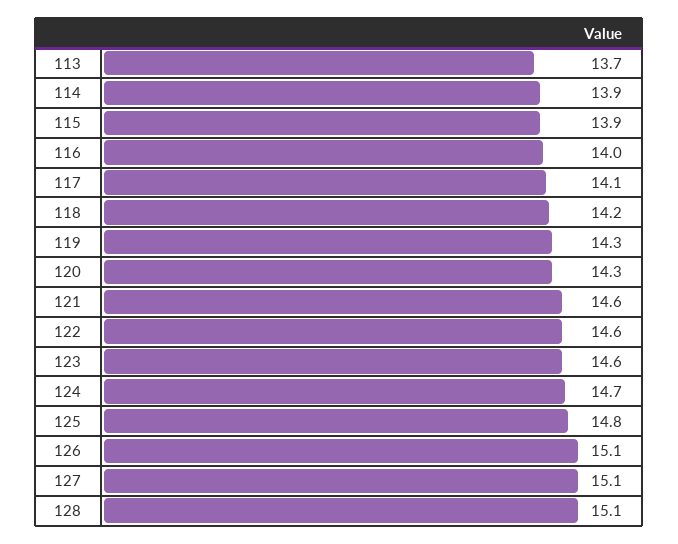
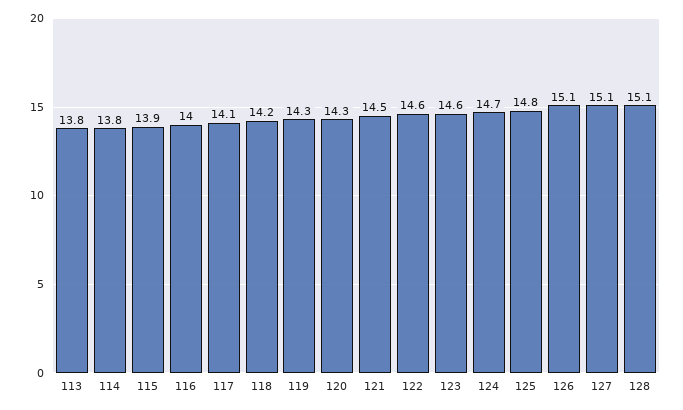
113: 13.7 -> 13.8
114: 13.9 -> 13.8
121: 14.6 -> 14.5

